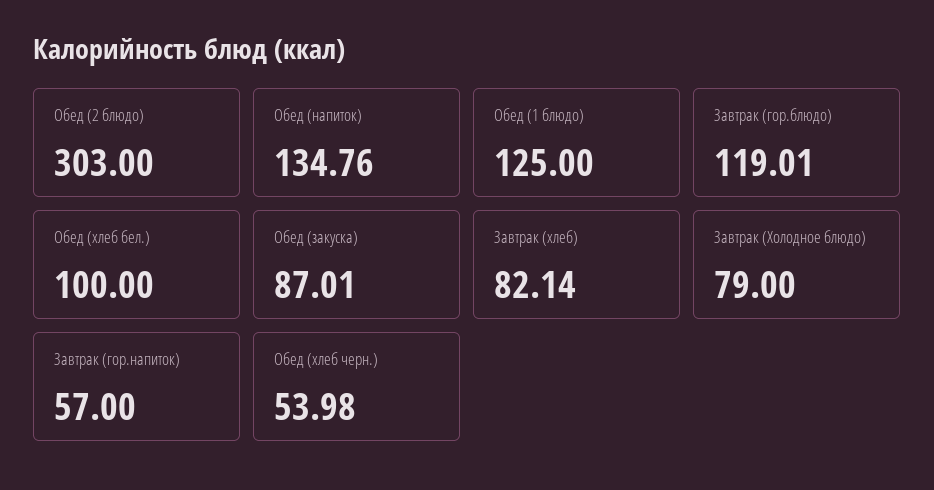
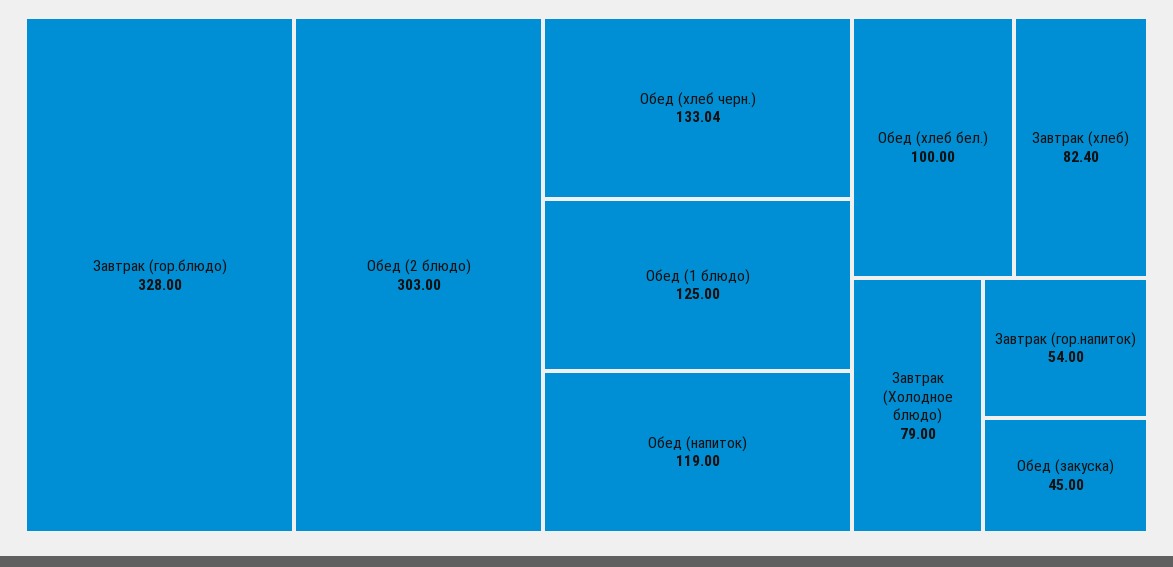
Обед (напиток): 134.76 -> 119
Завтрак (гор.блюдо): 119.01 -> 328
Обед (закуска): 87.01 -> 45
Завтрак (хлеб): 82.14 -> 82.4
Завтрак (гор.напиток): 57 -> 54
Обед (хлеб черн.): 53.98 -> 133.04

